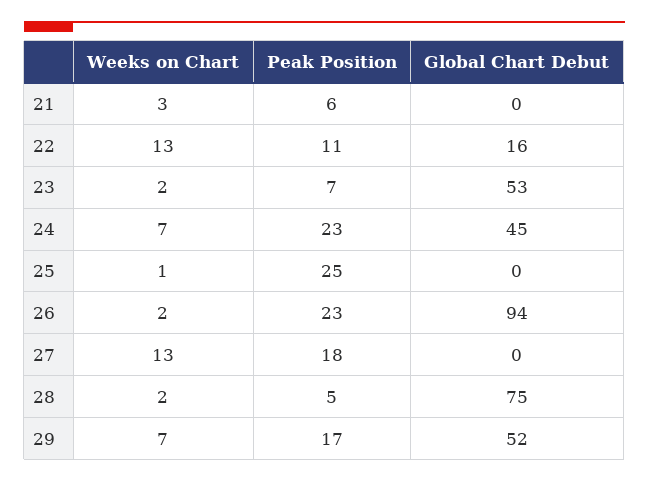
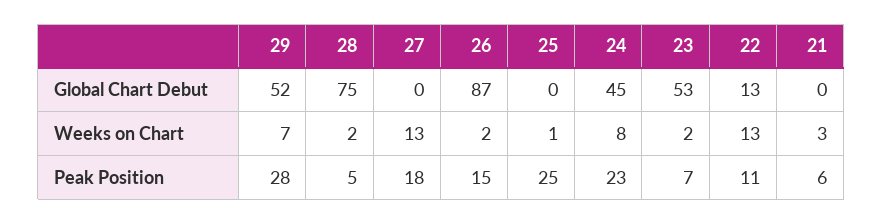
Global Chart Debut, 22: 16 -> 13
Weeks on Chart, 24: 7 -> 8
Peak Position, 26: 23 -> 15
Global Chart Debut, 26: 94 -> 87
Peak Position, 29: 17 -> 28

